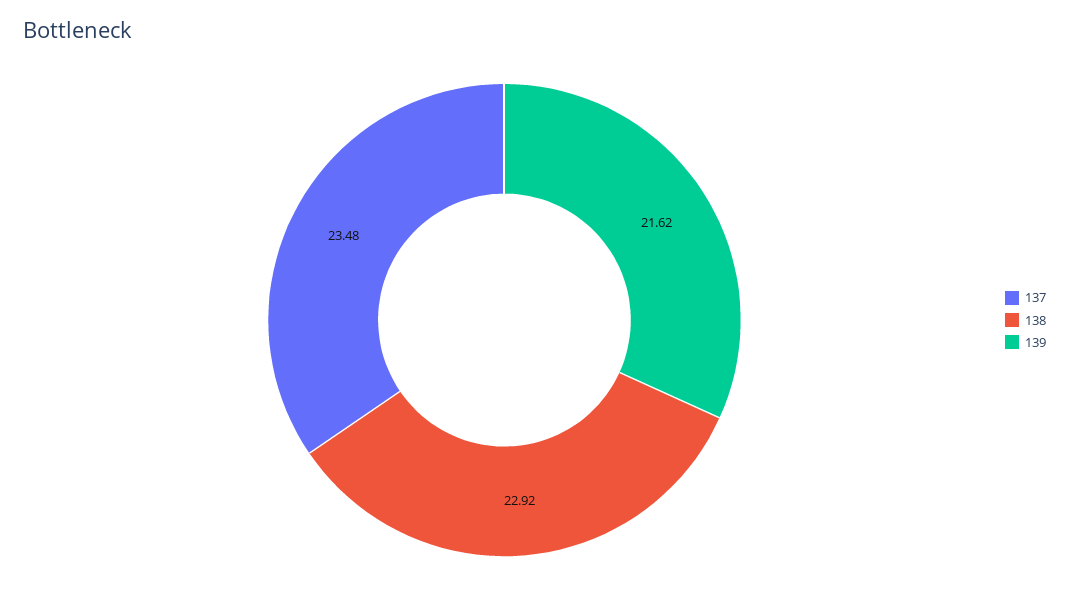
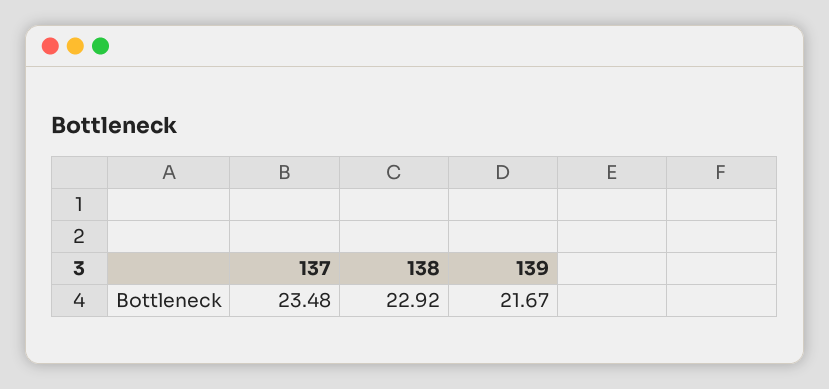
139: 21.62 -> 21.67

